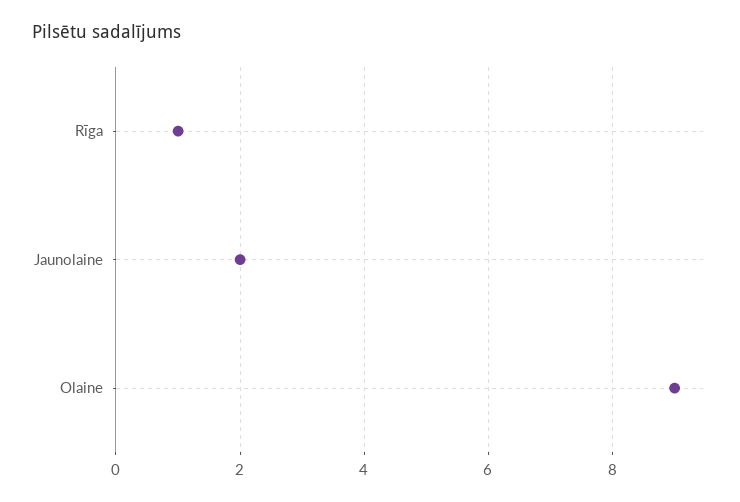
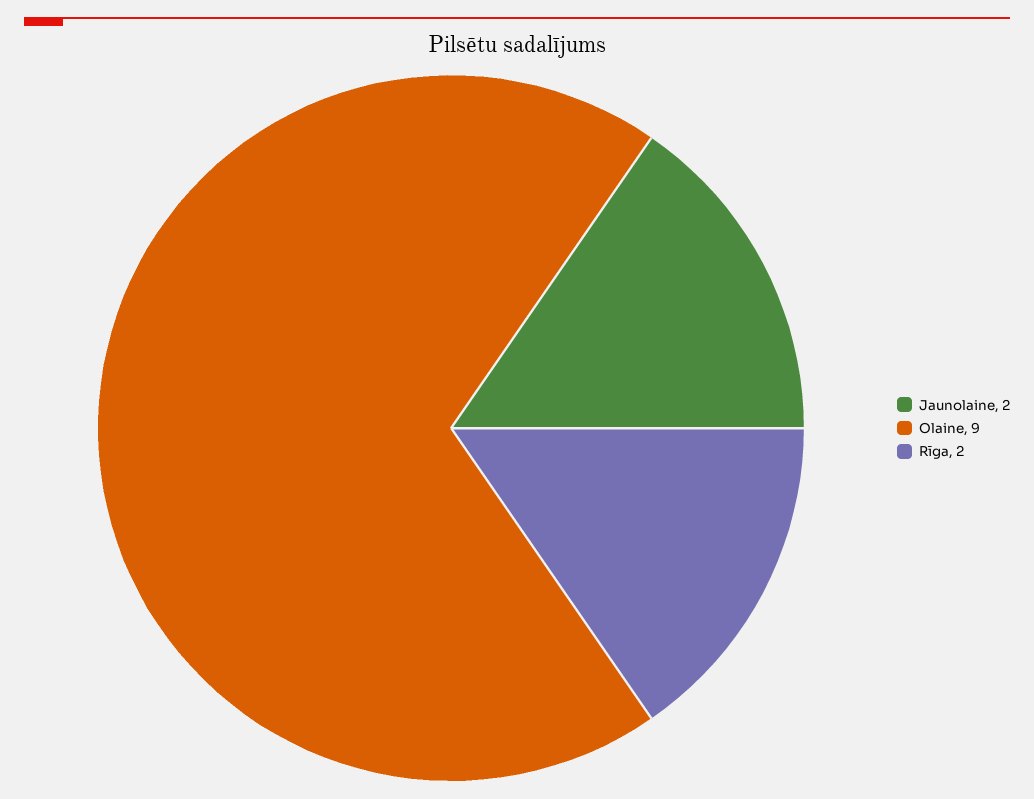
Rīga: 1 -> 2

